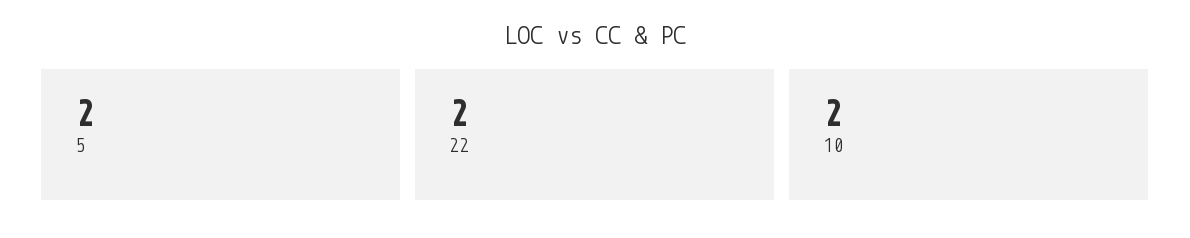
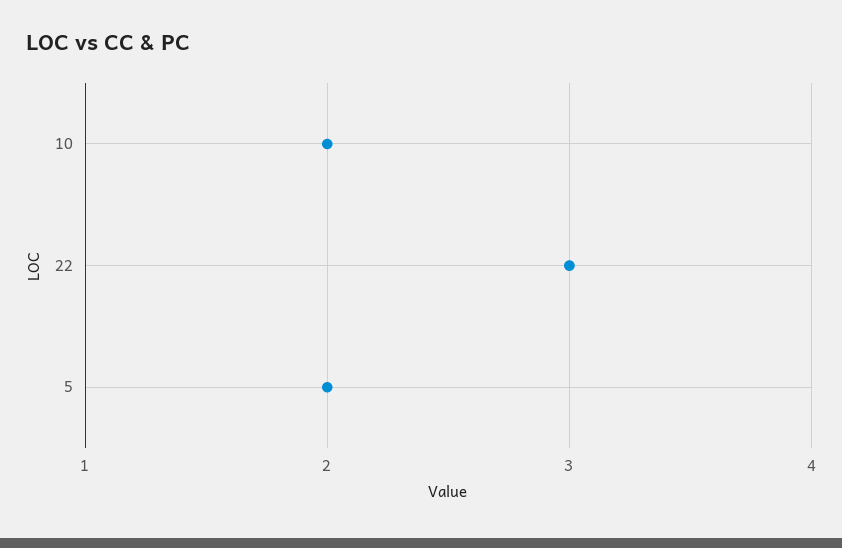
22: 2 -> 3

